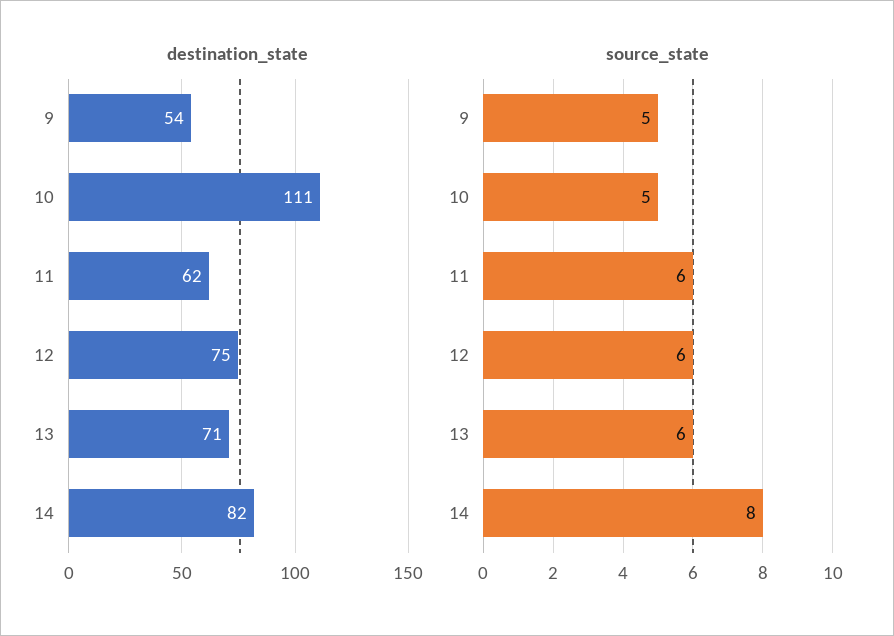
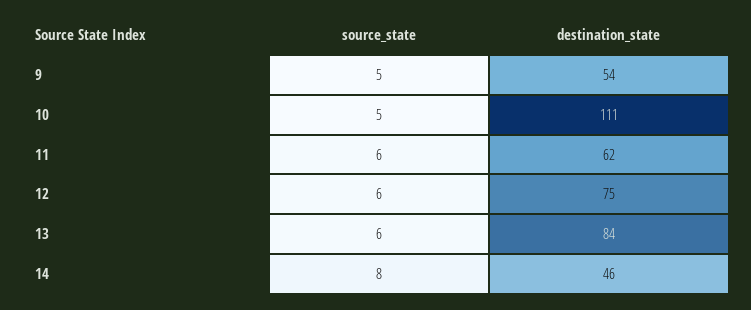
destination_state, 13: 71 -> 84
destination_state, 14: 82 -> 46

